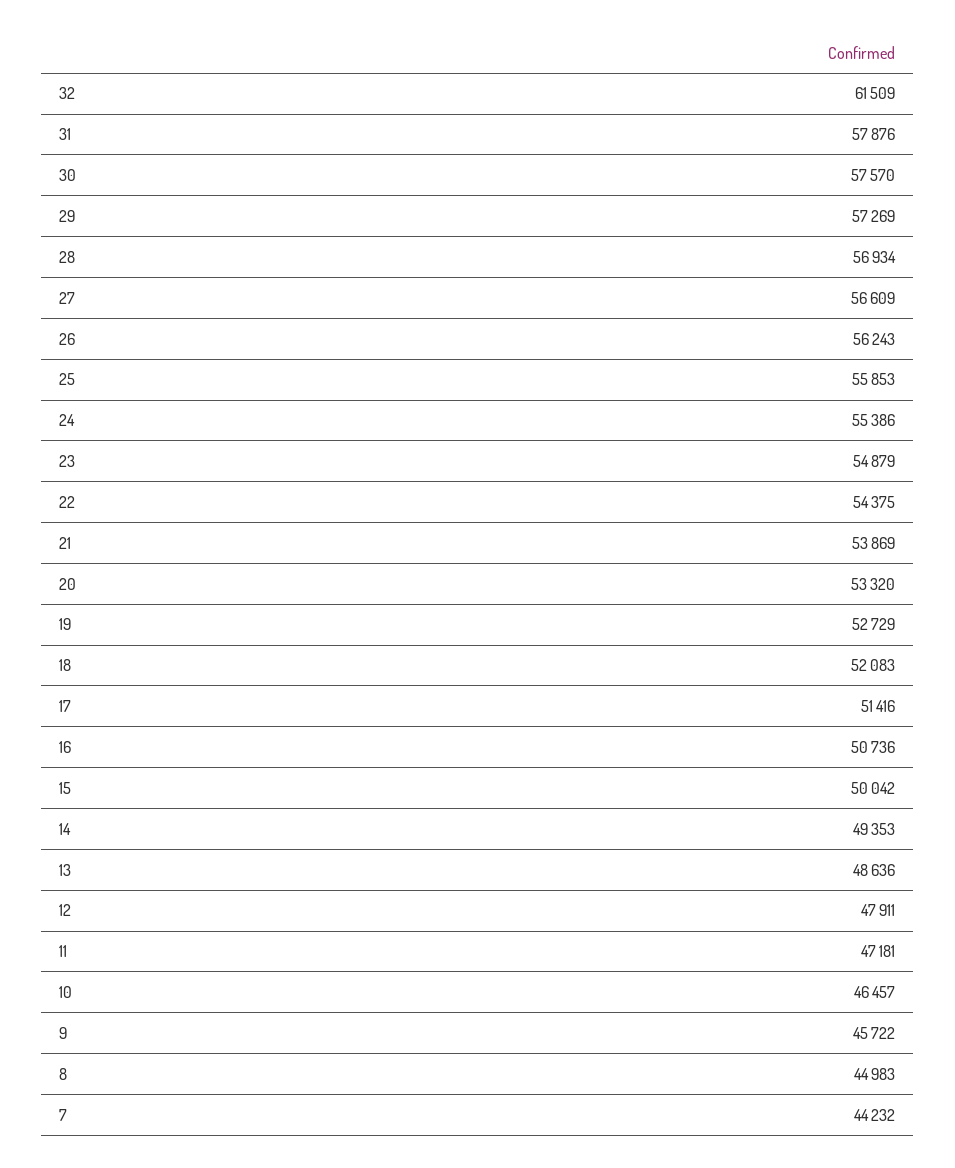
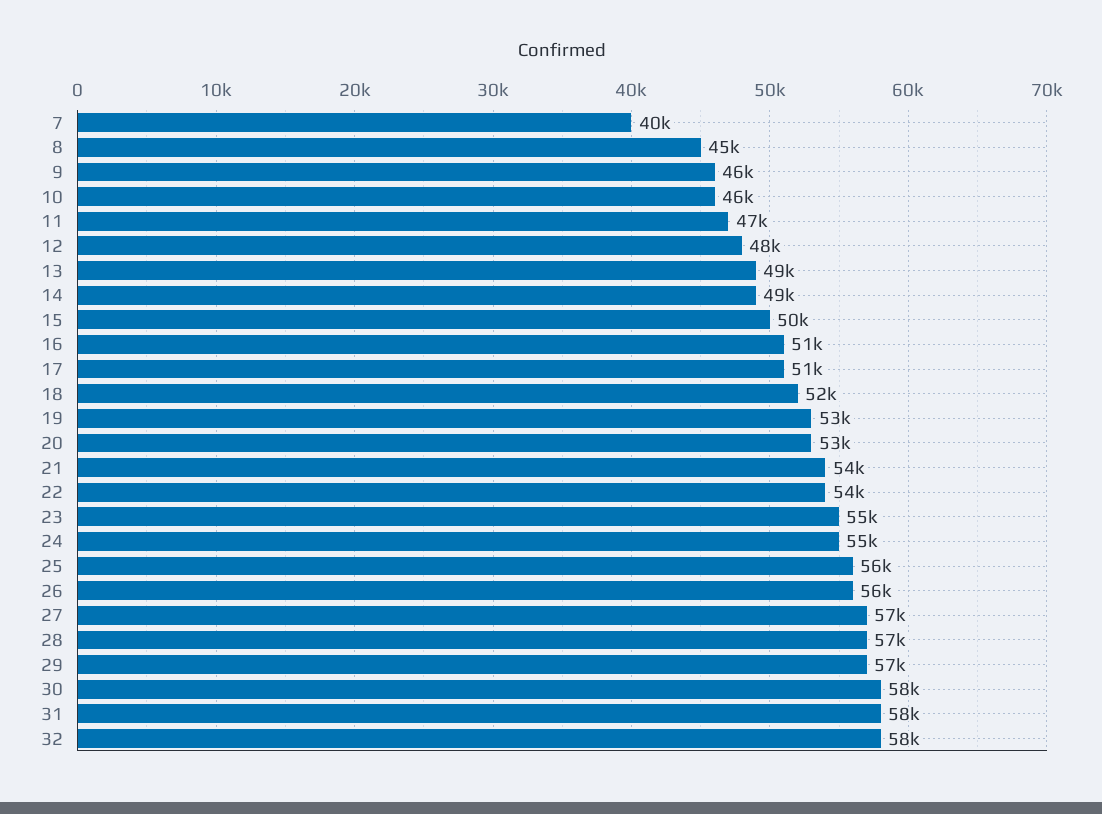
32: 61509 -> 58000
7: 44232 -> 40000

